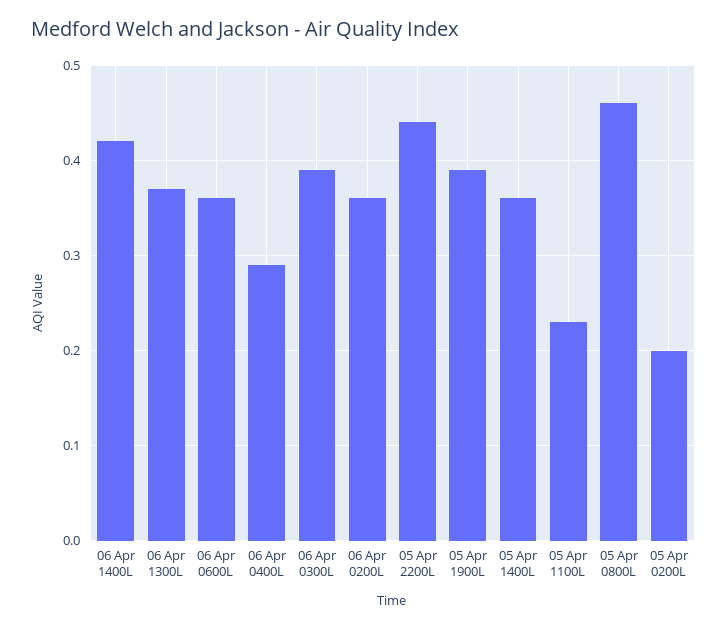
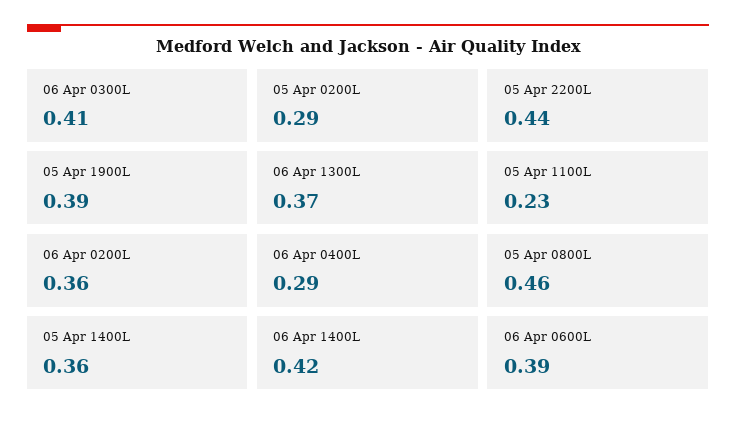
06 Apr 0600L: 0.36 -> 0.39
06 Apr 0300L: 0.39 -> 0.41
05 Apr 0200L: 0.2 -> 0.29

